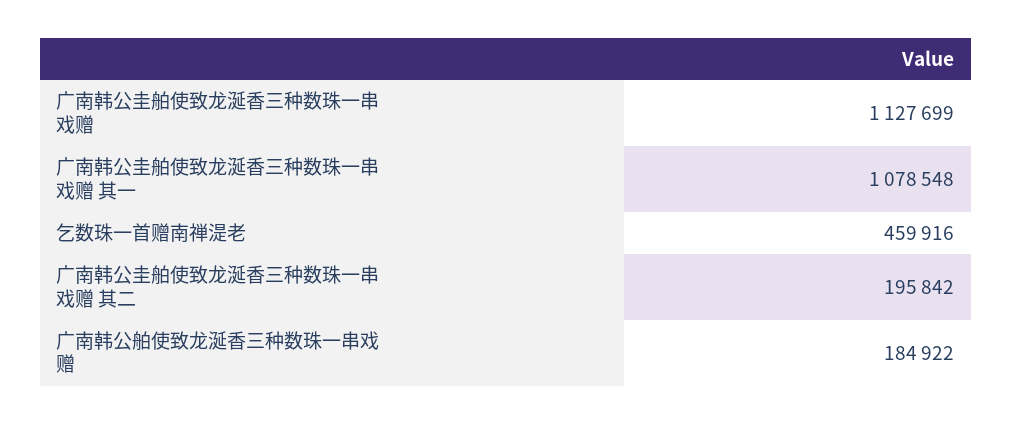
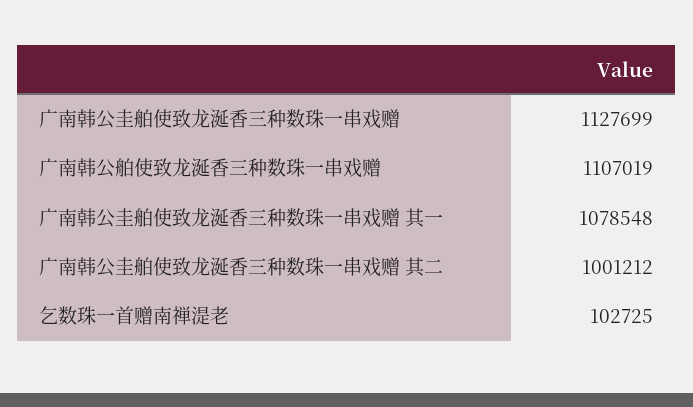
乞数珠一首赠南禅湜老: 459916 -> 102725
广南韩公圭舶使致龙涎香三种数珠一串戏赠 其二: 195842 -> 1001212
广南韩公舶使致龙涎香三种数珠一串戏赠: 184922 -> 1107019

